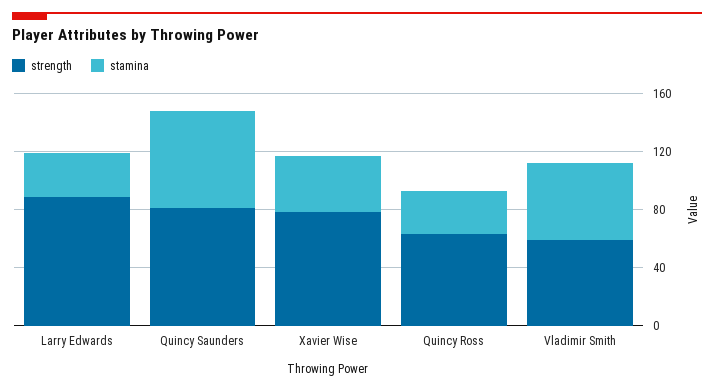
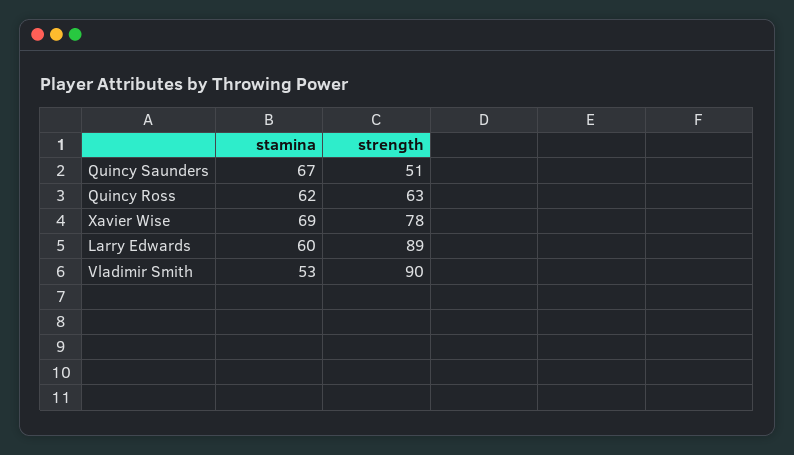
stamina, Larry Edwards: 30 -> 60
strength, Quincy Saunders: 80 -> 51
stamina, Xavier Wise: 40 -> 69
stamina, Quincy Ross: 30 -> 62
strength, Vladimir Smith: 60 -> 90

